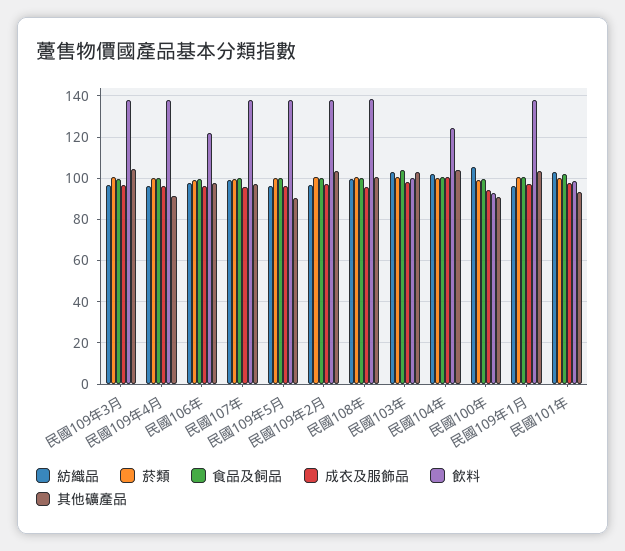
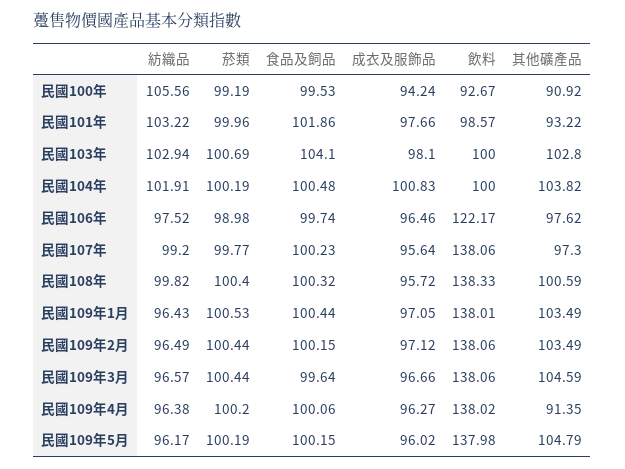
其他礦產品, 民國109年5月: 90 -> 104.79
飲料, 民國104年: 125 -> 100

